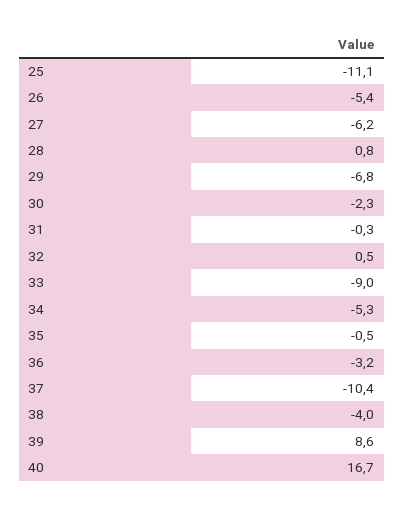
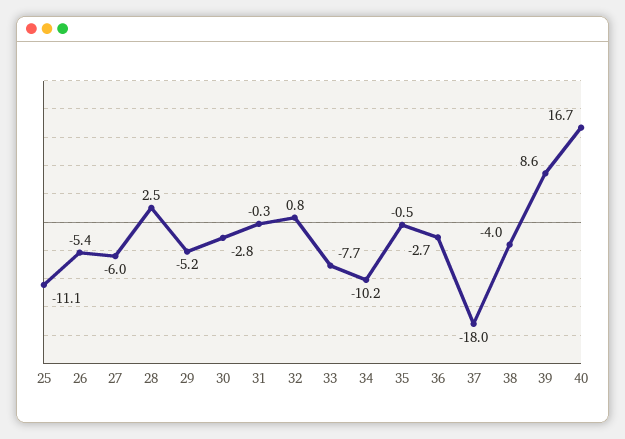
27: -6.2 -> -6
28: 0.8 -> 2.5
29: -6.8 -> -5.2
30: -2.3 -> -2.8
32: 0.5 -> 0.8
33: -9 -> -7.7
34: -5.3 -> -10.2
36: -3.2 -> -2.7
37: -10.4 -> -18

